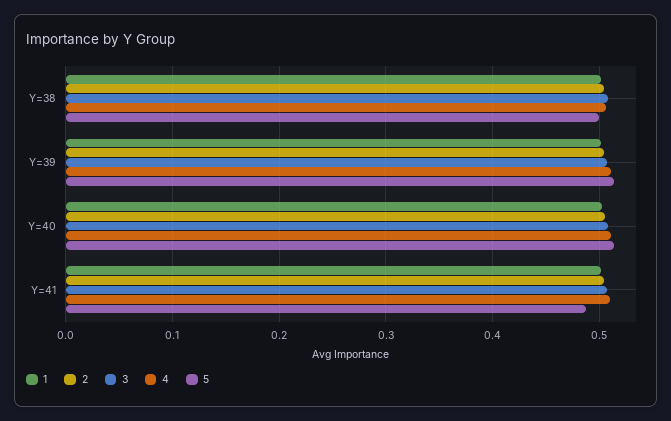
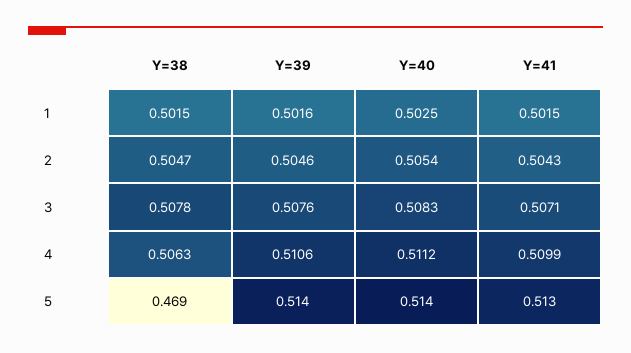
5, Y=38: 0.5 -> 0.469
5, Y=41: 0.49 -> 0.513

